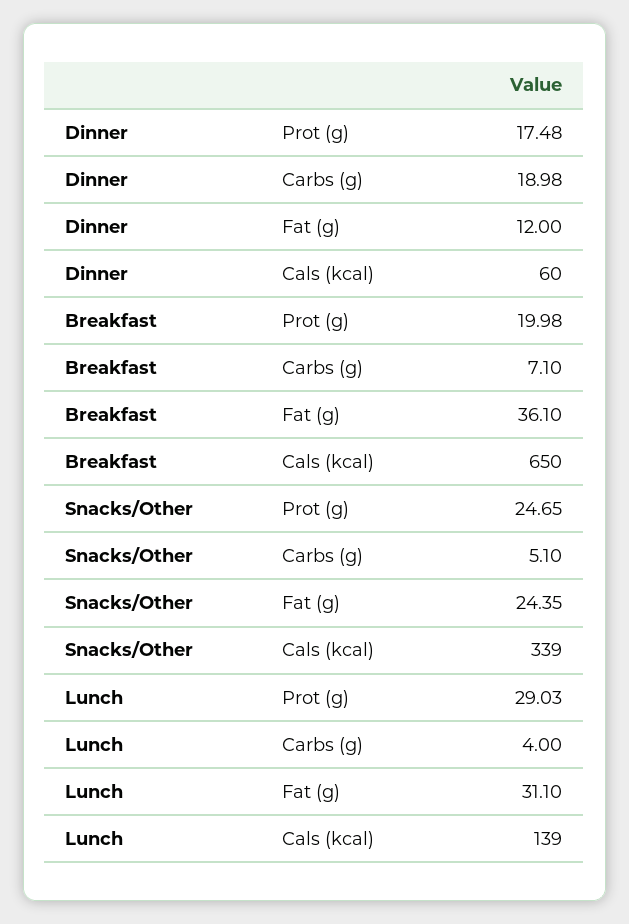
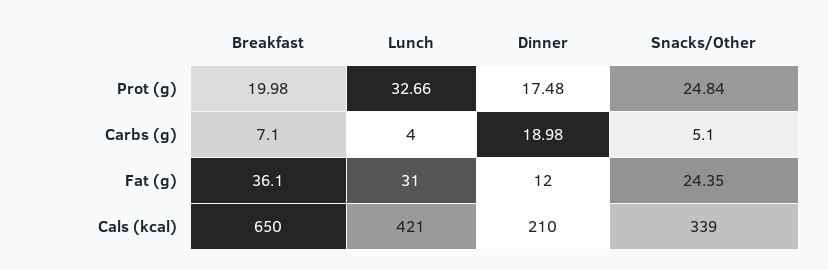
Dinner, Cals (kcal): 60 -> 210
Snacks/Other, Prot (g): 24.65 -> 24.84
Lunch, Prot (g): 29.03 -> 32.66
Lunch, Fat (g): 31.1 -> 31
Lunch, Cals (kcal): 139 -> 421

